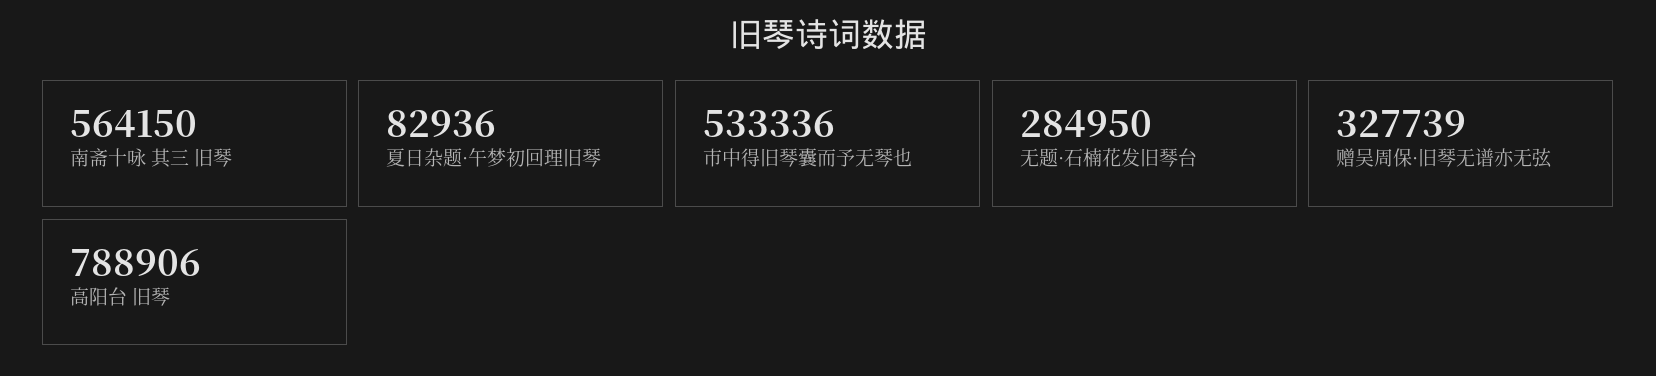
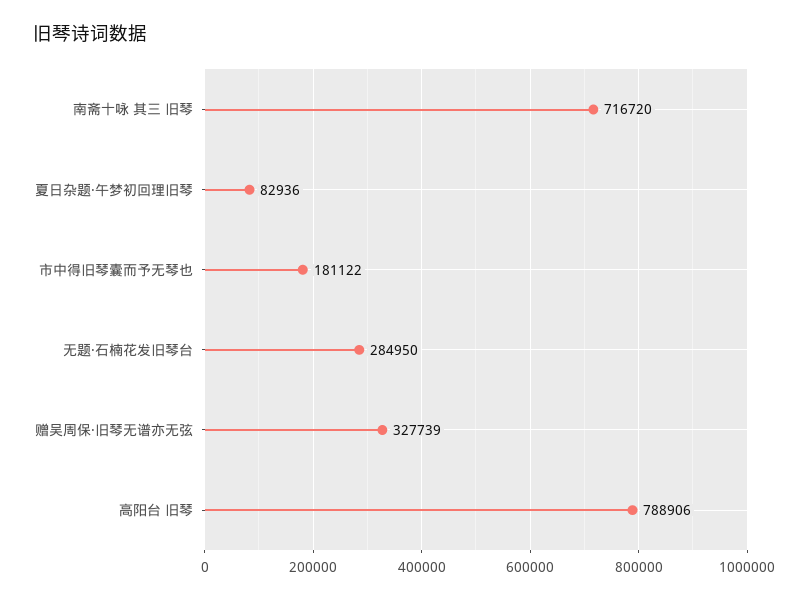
南斋十咏 其三 旧琴: 564150 -> 716720
市中得旧琴囊而予无琴也: 533336 -> 181122

